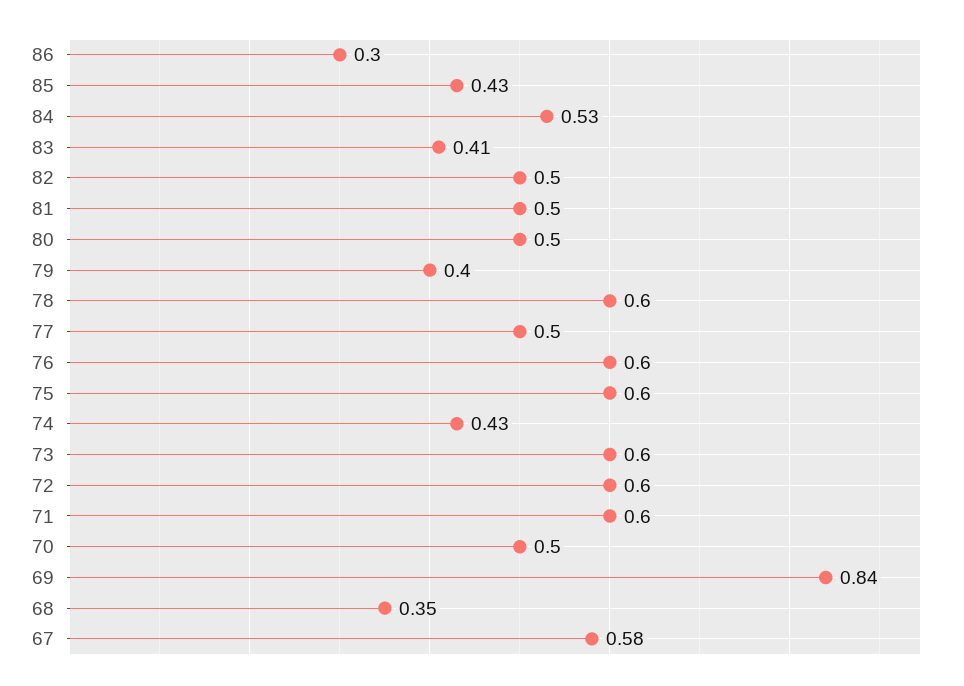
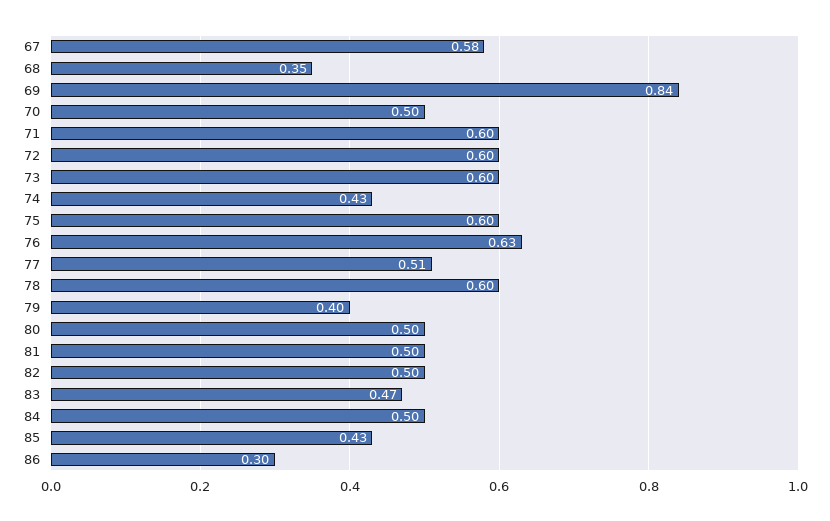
84: 0.53 -> 0.5
83: 0.41 -> 0.47
77: 0.5 -> 0.51
76: 0.6 -> 0.63

